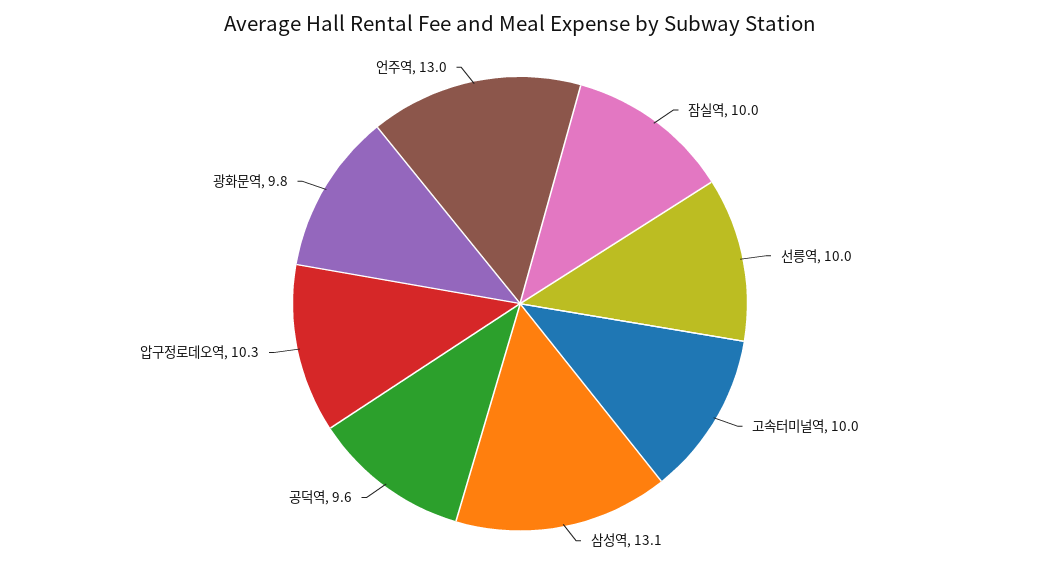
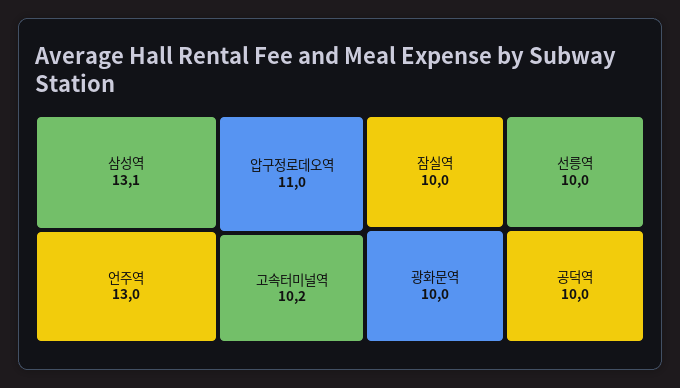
고속터미널역: 10 -> 10.2
공덕역: 9.6 -> 10
압구정로데오역: 10.3 -> 11
광화문역: 9.8 -> 10

